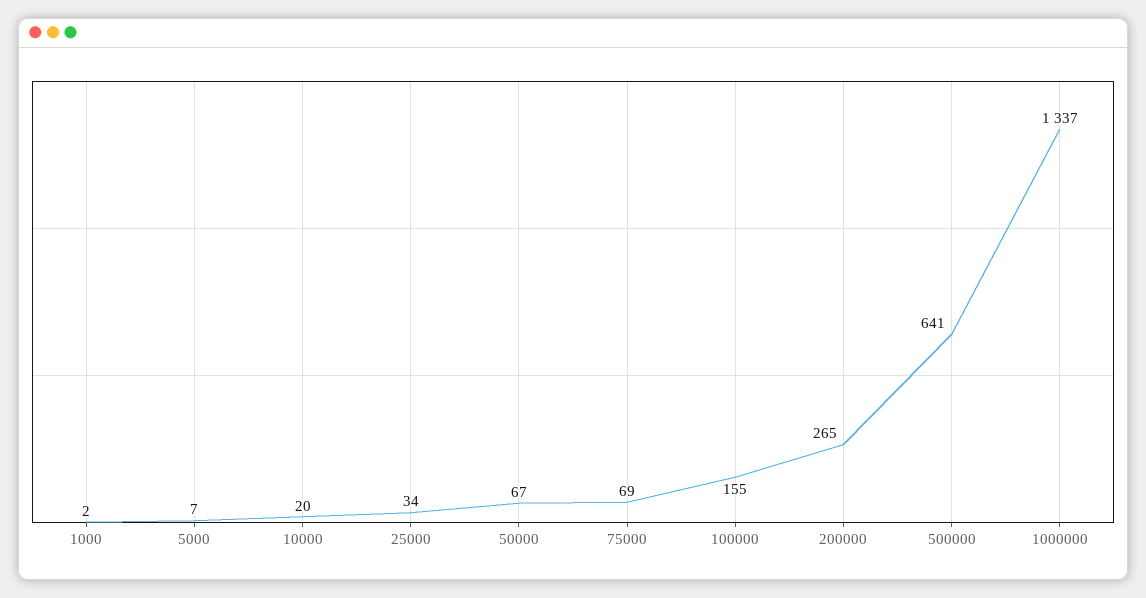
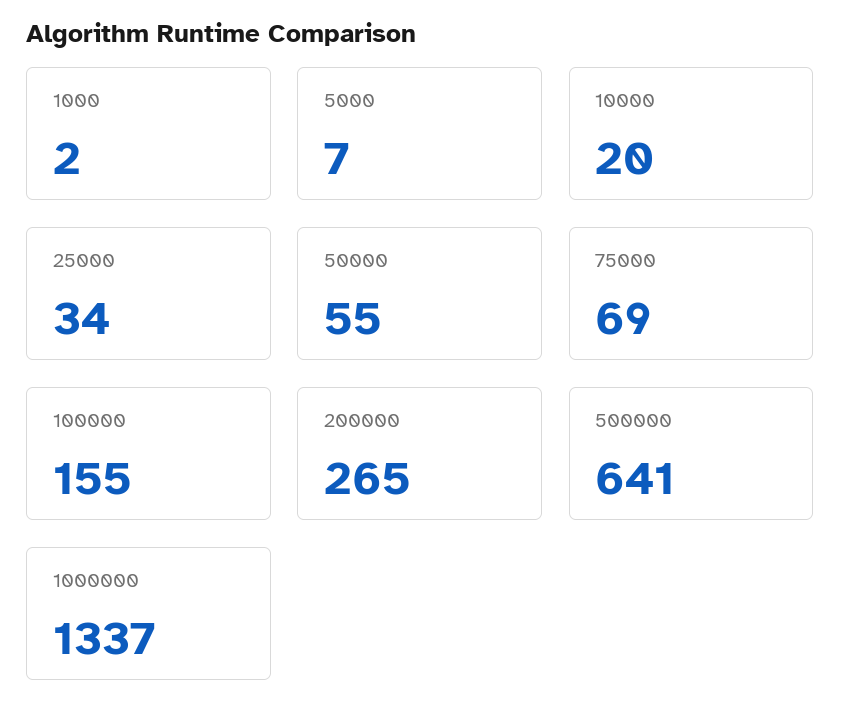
50000: 67 -> 55

